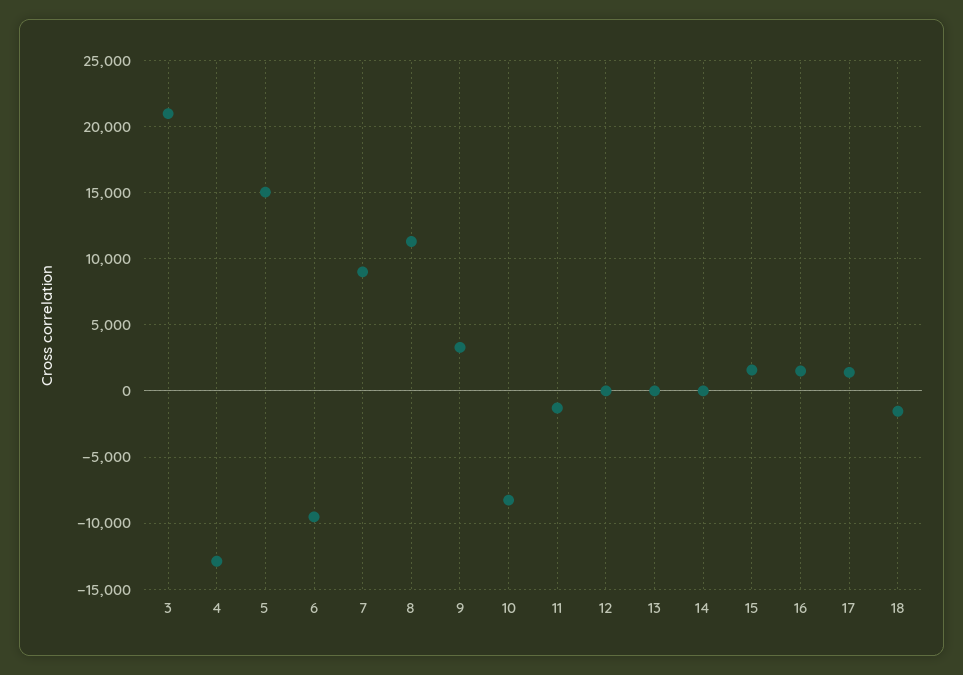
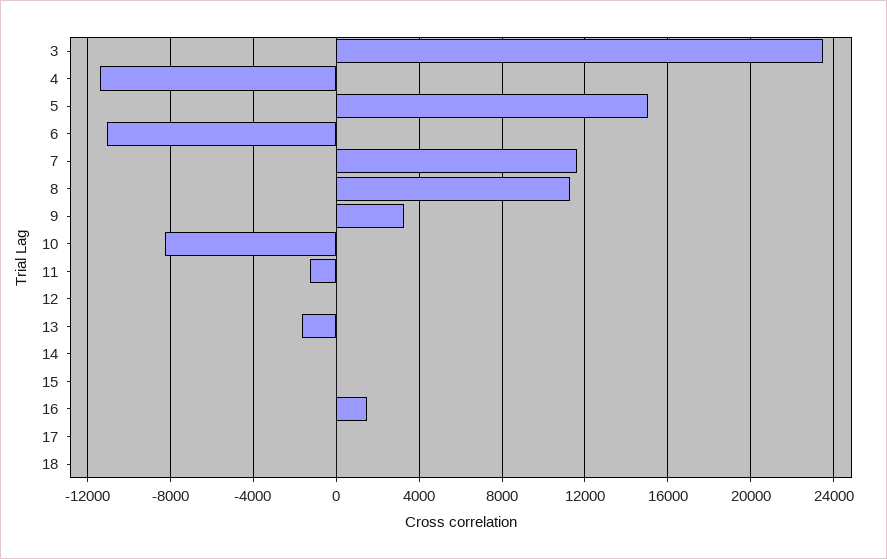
3: 21000 -> 23500
4: -13000 -> -11500
6: -9500 -> -11000
7: 9000 -> 11500
13: 0 -> -1500
15: 1500 -> 0
17: 1500 -> 0
18: -1500 -> 0

